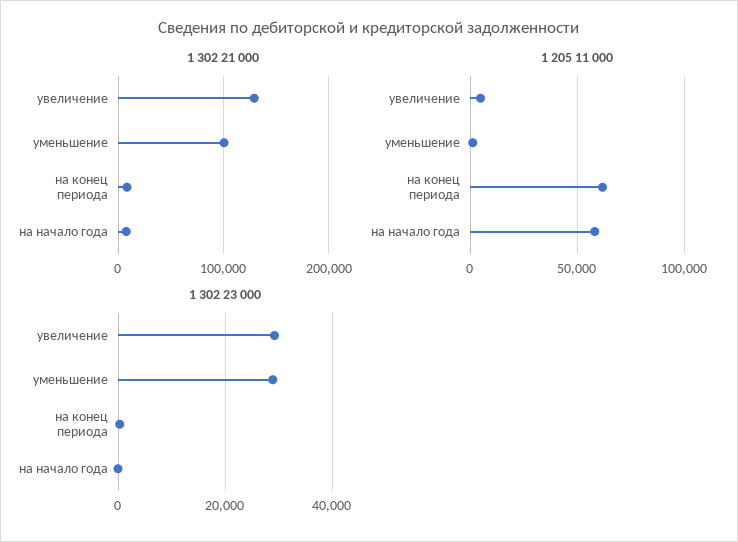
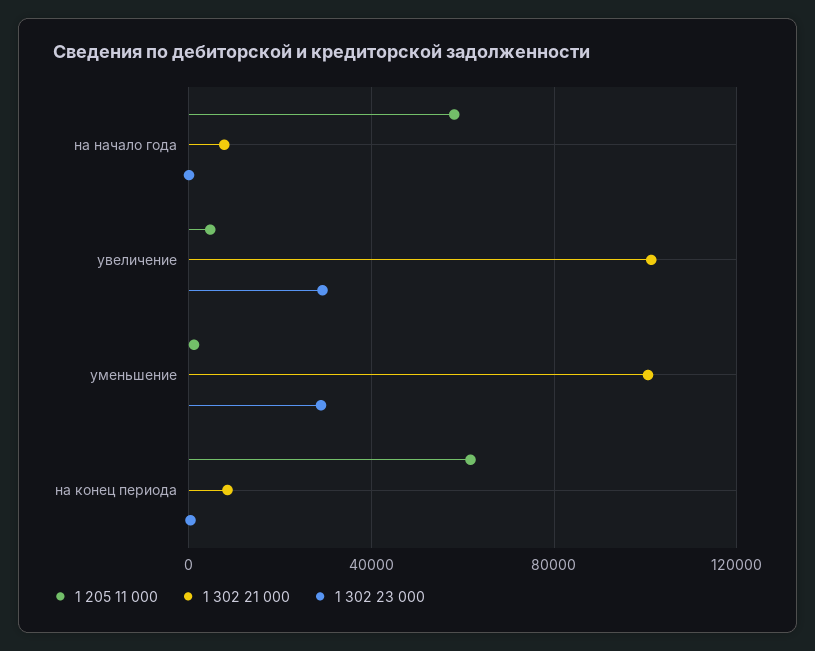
1 302 21 000, увеличение: 130000 -> 100000

